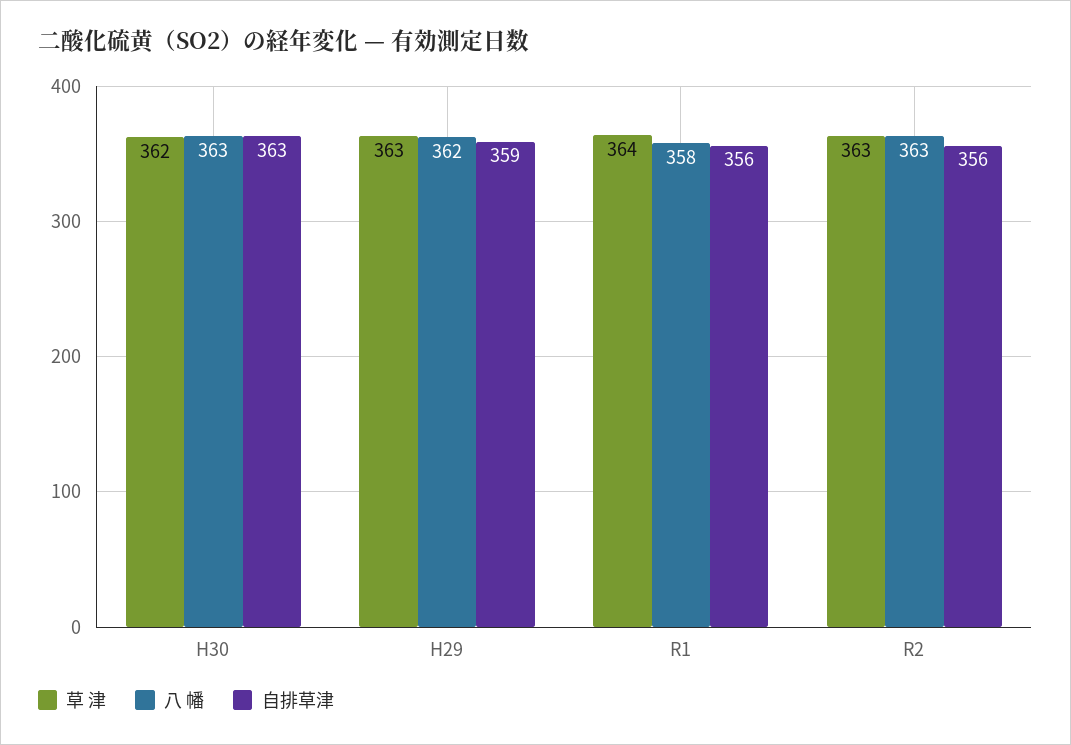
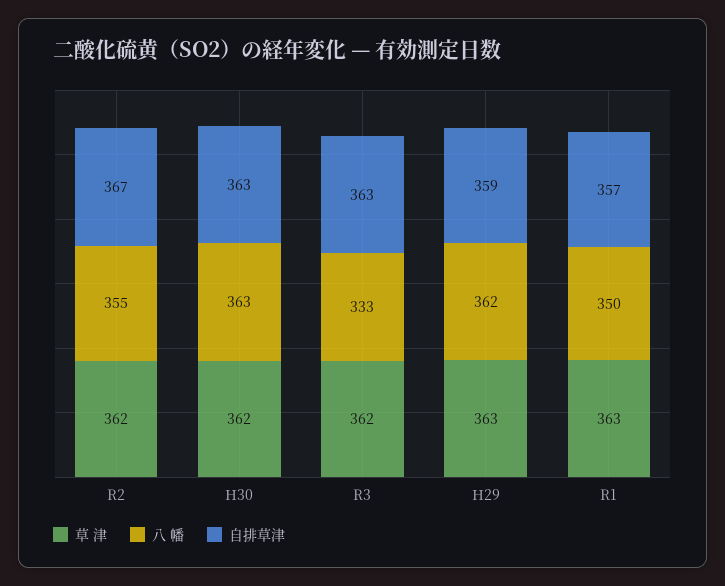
草 津, R1: 364 -> 363
八 幡, R1: 358 -> 350
自排草津, R1: 356 -> 357
草 津, R2: 363 -> 362
八 幡, R2: 363 -> 355
自排草津, R2: 356 -> 367
草 津, R3: none -> 362
八 幡, R3: none -> 333
自排草津, R3: none -> 363

